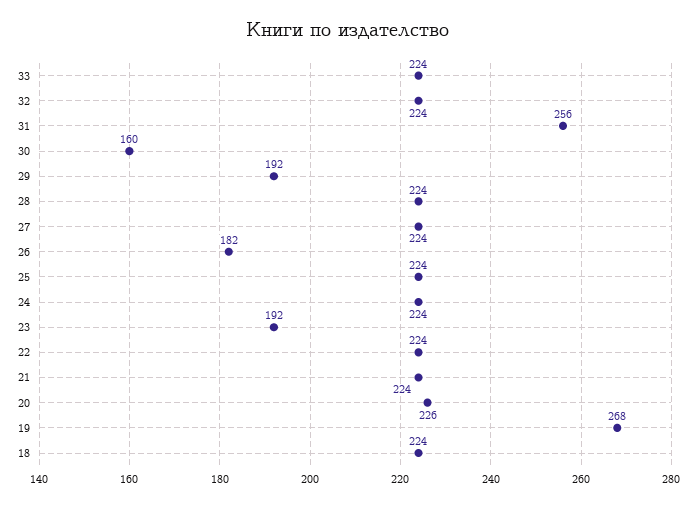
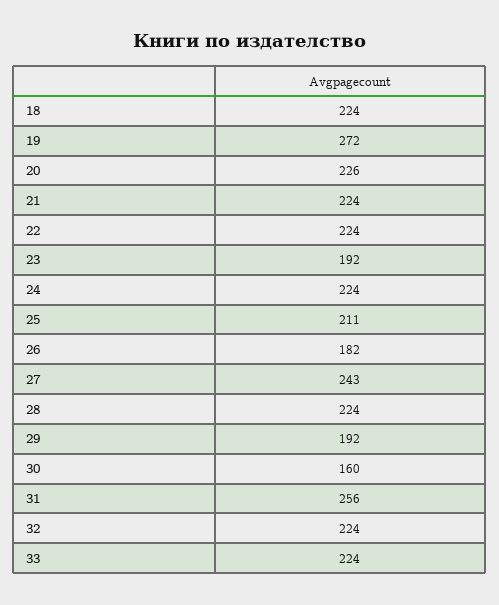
27: 224 -> 243
25: 224 -> 211
19: 268 -> 272

